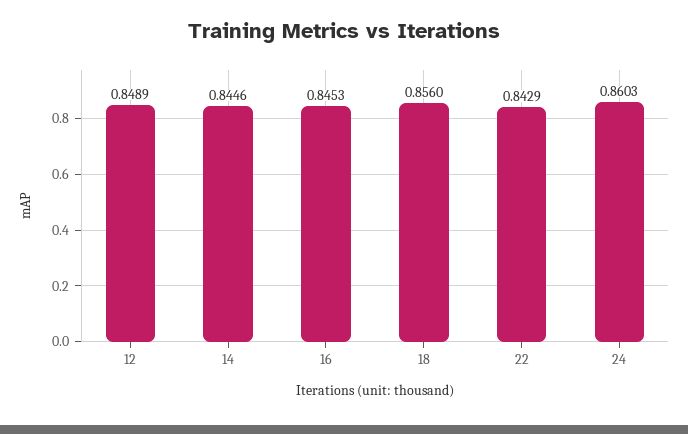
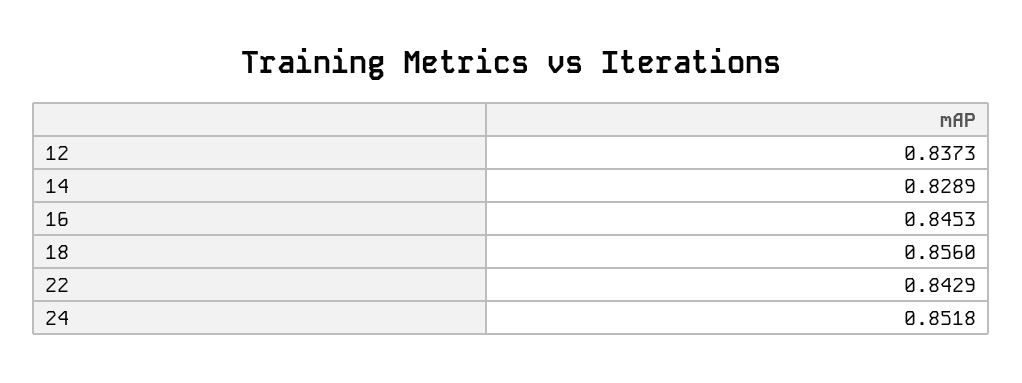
12: 0.8489 -> 0.8373
14: 0.8446 -> 0.8289
24: 0.8603 -> 0.8518

